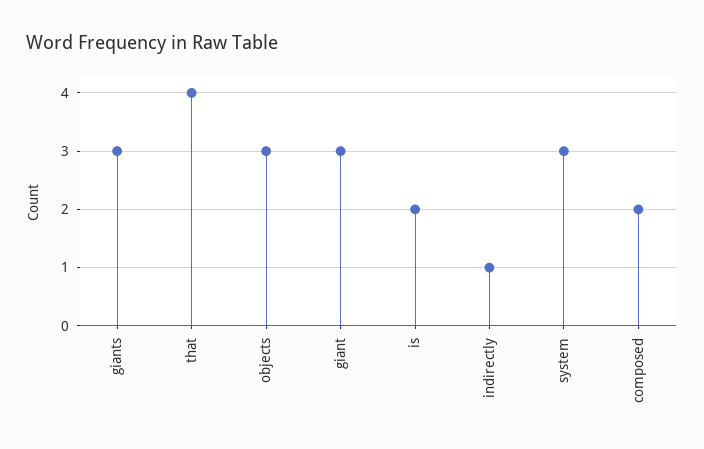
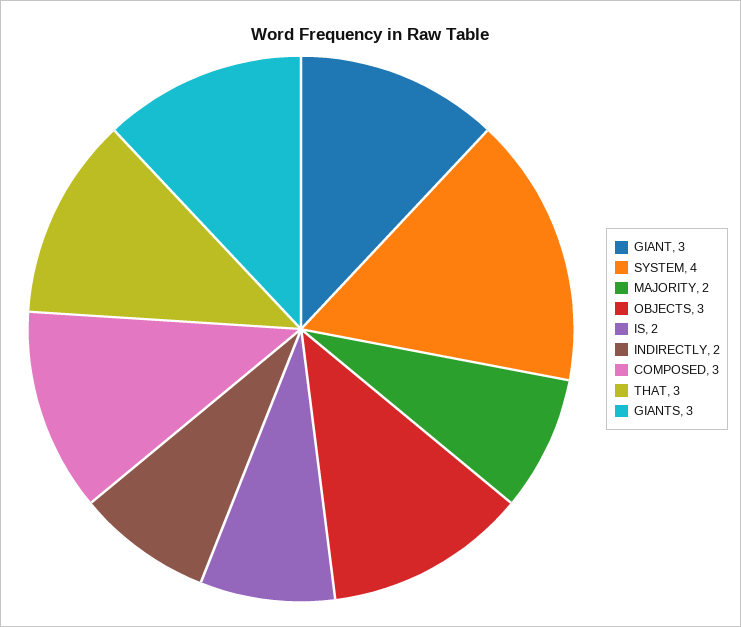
that: 4 -> 3
indirectly: 1 -> 2
system: 3 -> 4
composed: 2 -> 3
MAJORITY: none -> 2

